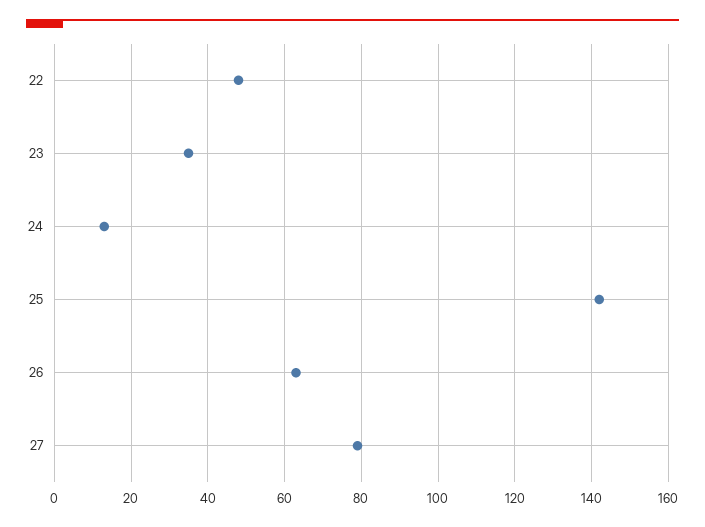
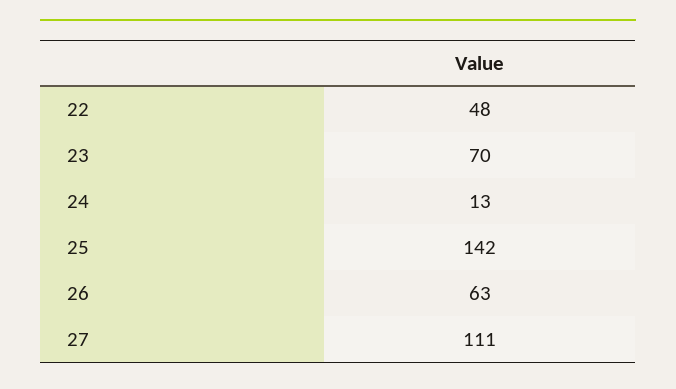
23: 35 -> 70
27: 80 -> 111

